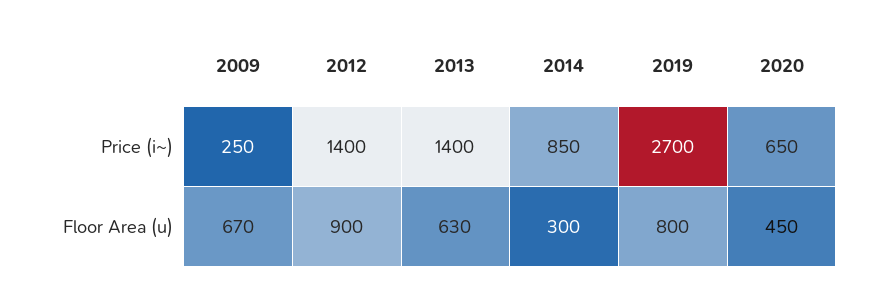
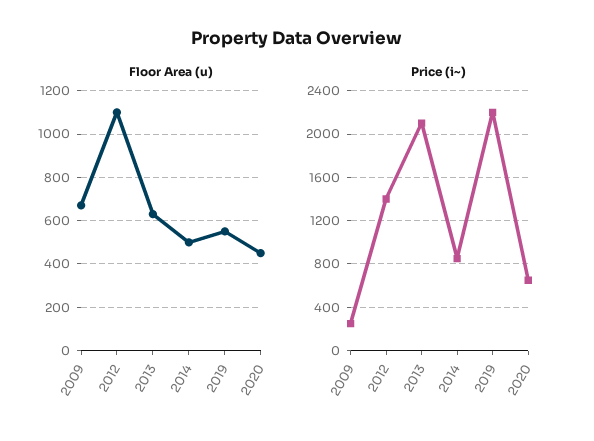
Price (i~), 2013: 1400 -> 2100
Price (i~), 2019: 2700 -> 2200
Floor Area (u), 2012: 900 -> 1100
Floor Area (u), 2014: 300 -> 500
Floor Area (u), 2019: 800 -> 550

